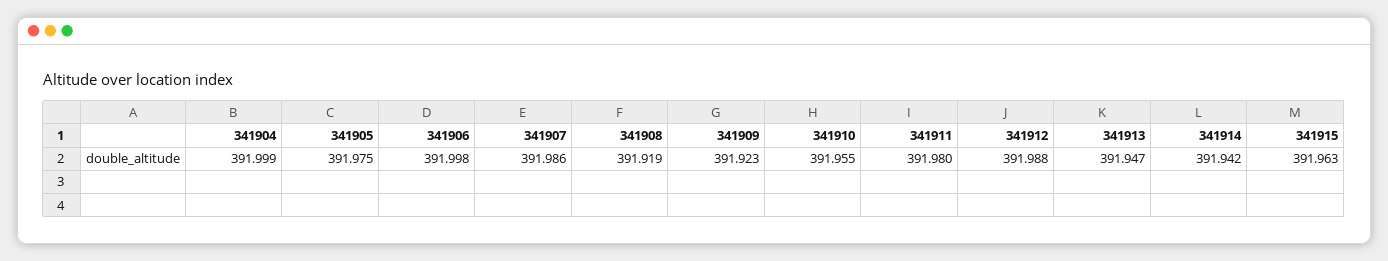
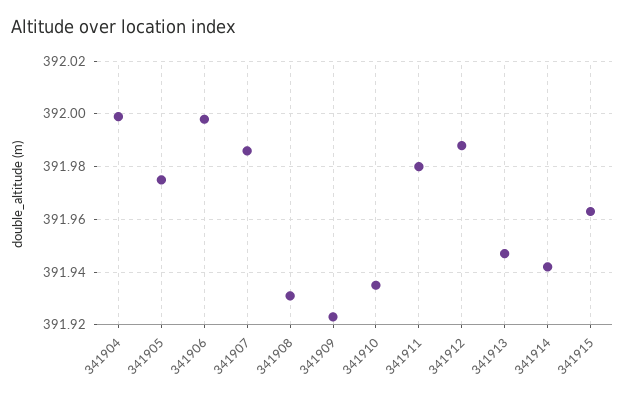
341908: 391.919 -> 391.93
341910: 391.955 -> 391.935

